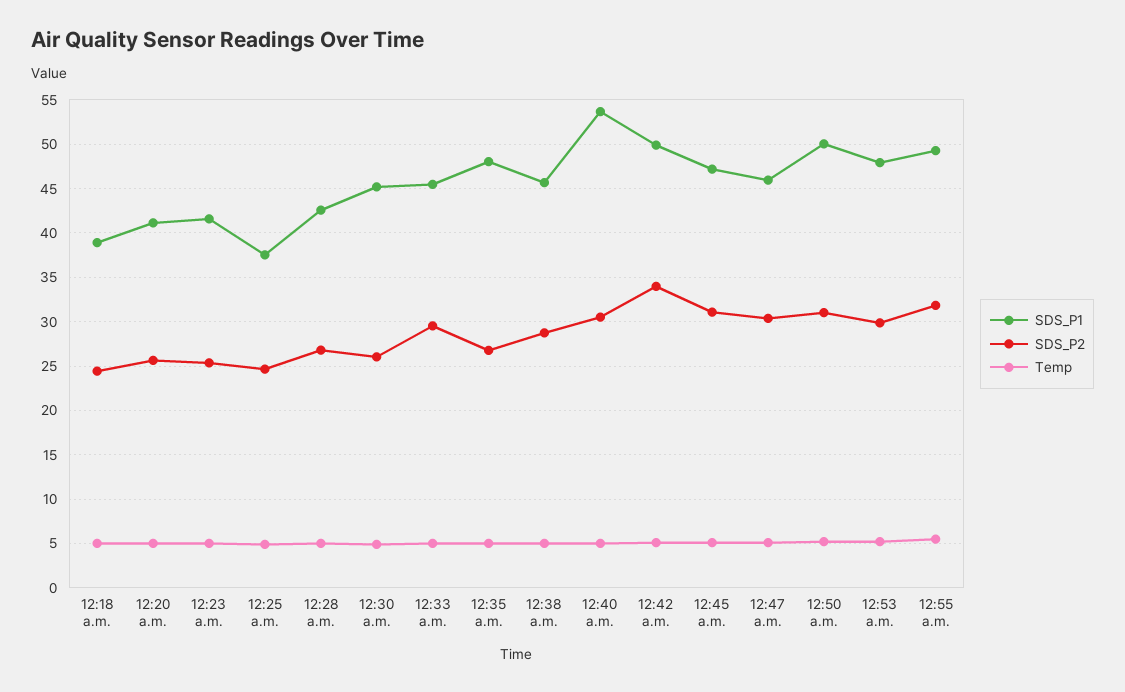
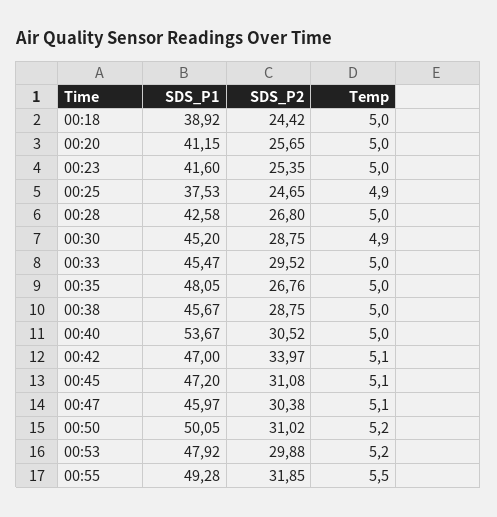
SDS_P2, 12:30 a.m.: 26 -> 28.75
SDS_P1, 12:42 a.m.: 50 -> 47

